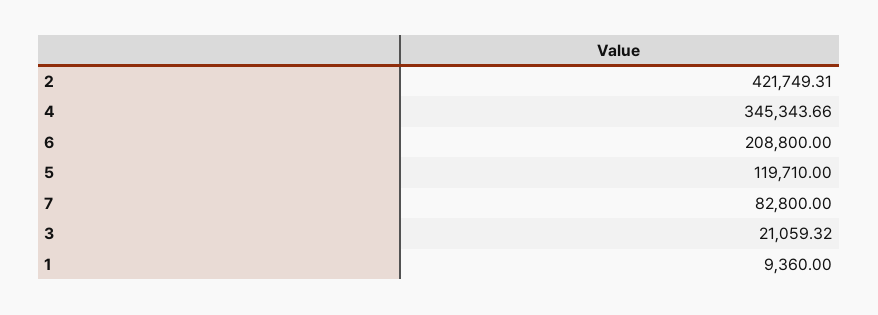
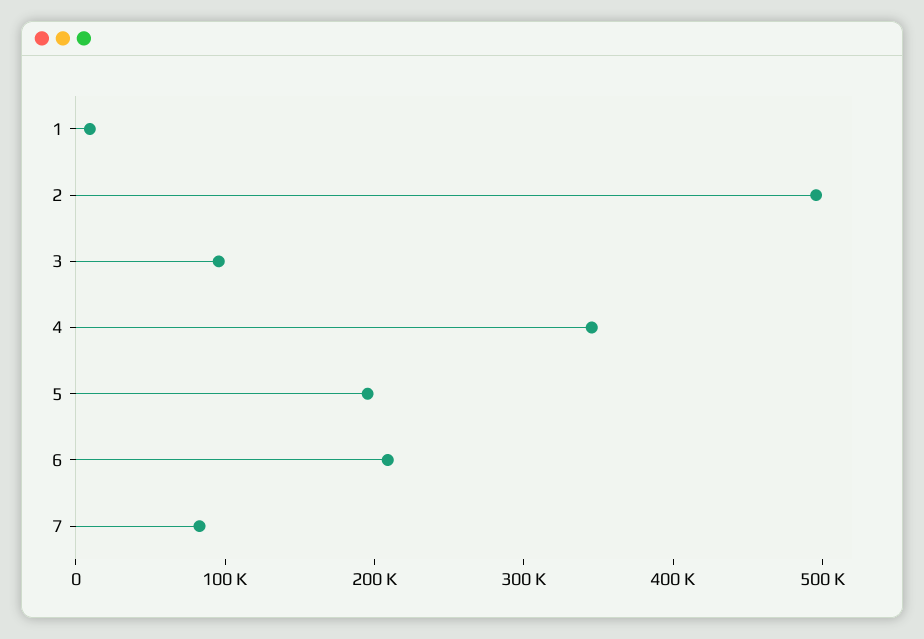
2: 421749.31 -> 500000
5: 119710 -> 200000
3: 21059.32 -> 100000

